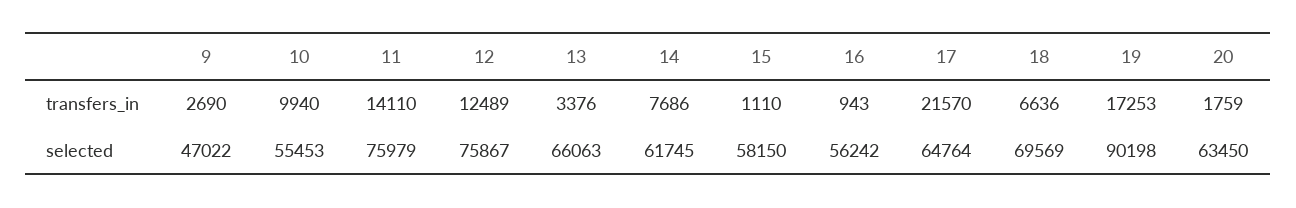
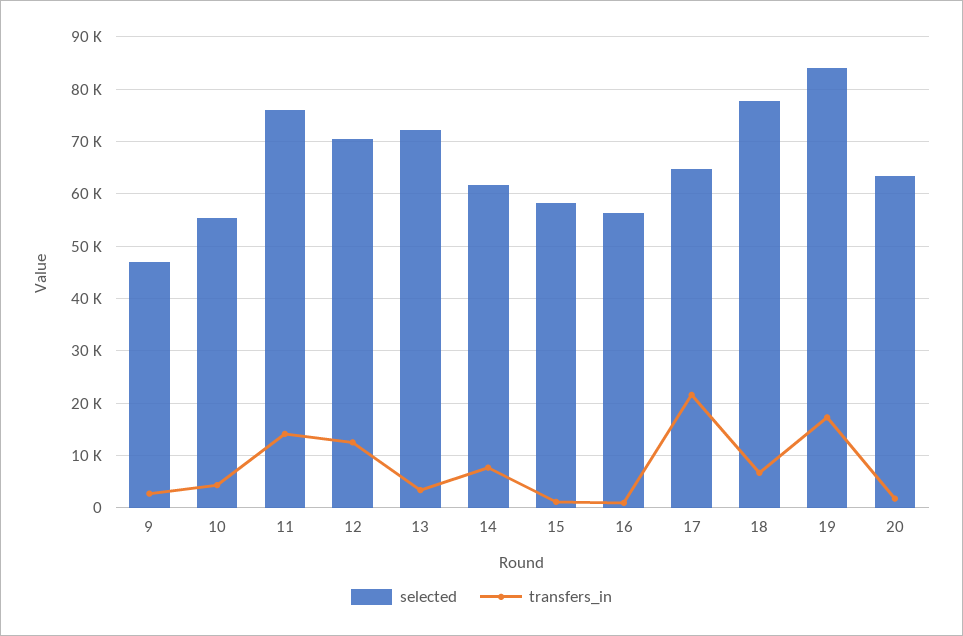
transfers_in, 10: 9940 -> 4000
selected, 12: 75867 -> 70000
selected, 13: 66063 -> 72000
selected, 18: 69569 -> 78000
selected, 19: 90198 -> 84000

